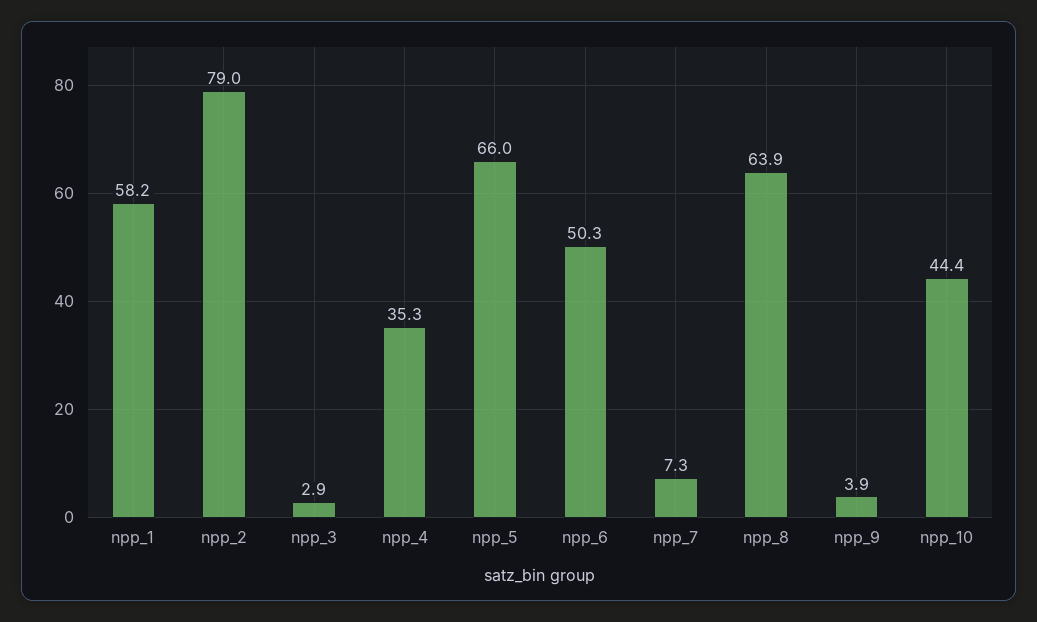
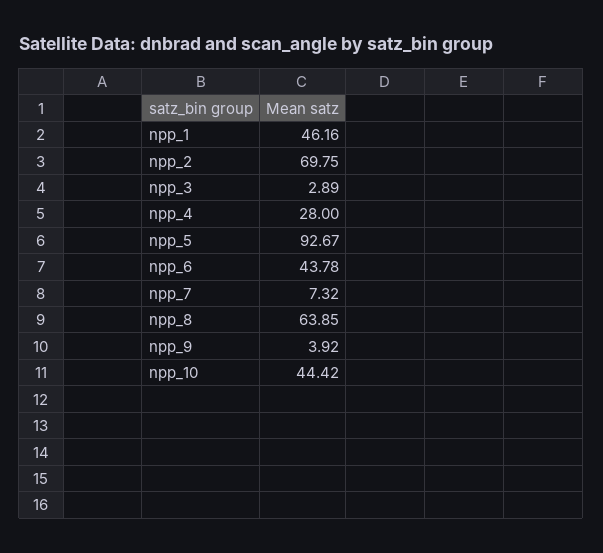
npp_1: 58.2 -> 46.16
npp_2: 79 -> 69.75
npp_4: 35.3 -> 28
npp_5: 66 -> 92.67
npp_6: 50.3 -> 43.78

